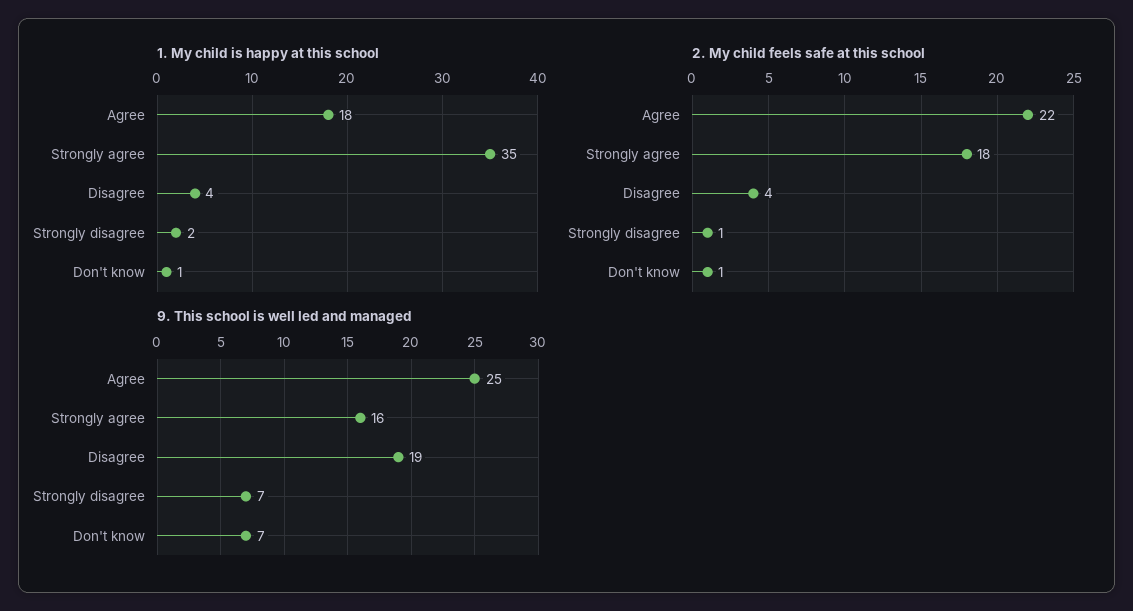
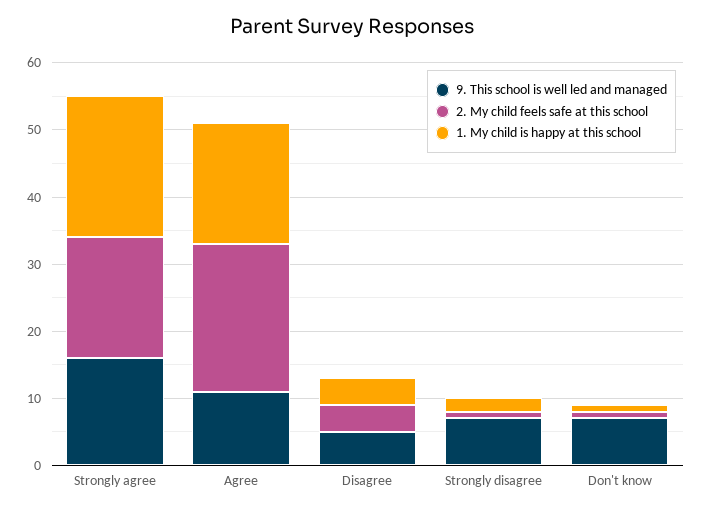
1. My child is happy at this school, Strongly agree: 35 -> 20
9. This school is well led and managed, Agree: 25 -> 10
9. This school is well led and managed, Disagree: 19 -> 5

